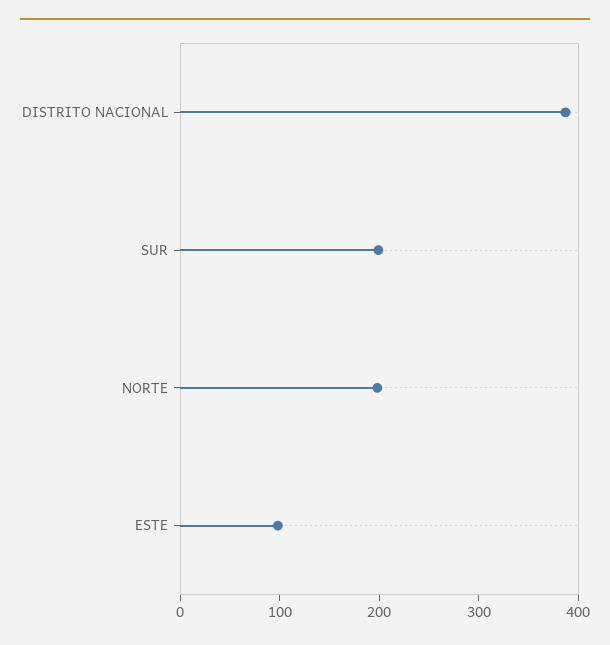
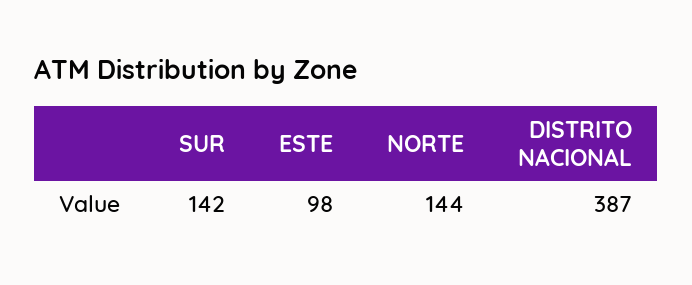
SUR: 200 -> 142
NORTE: 200 -> 144

